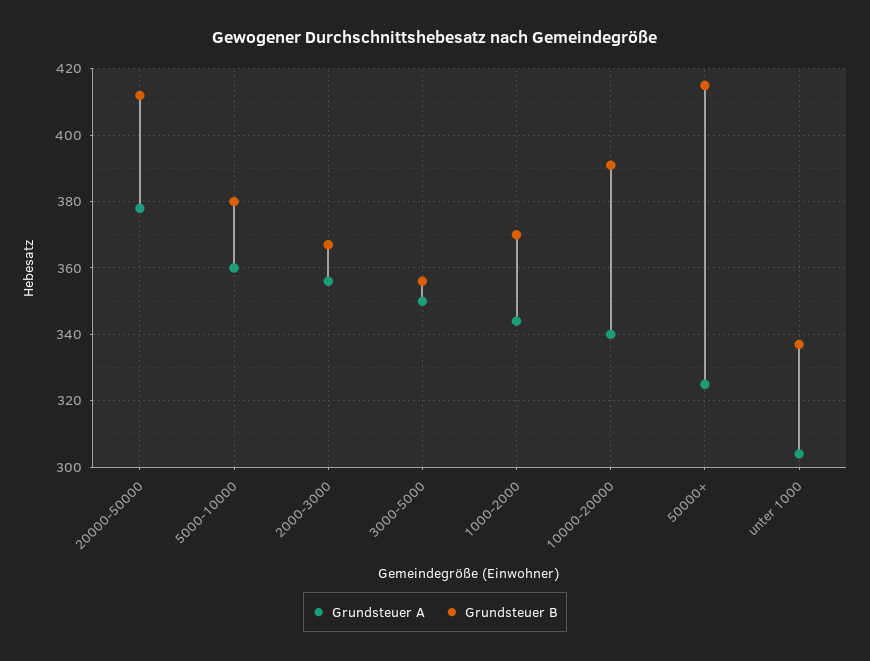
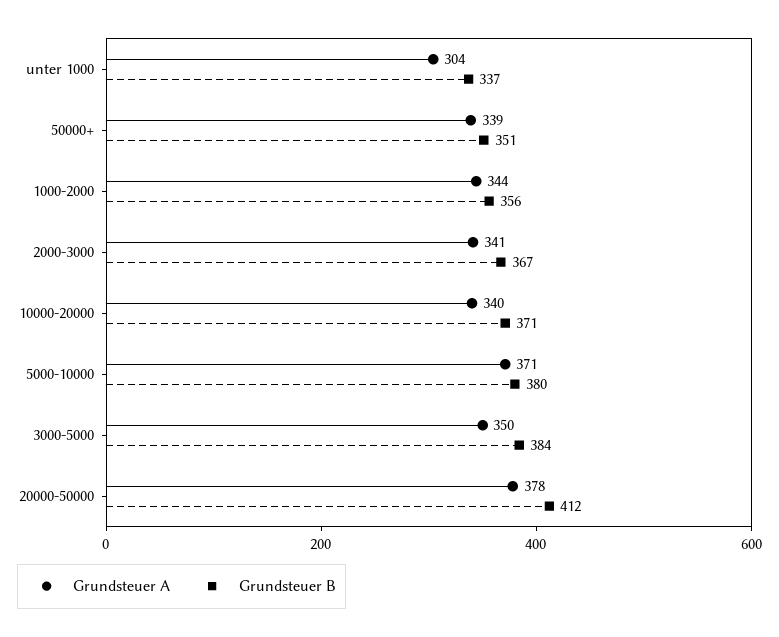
Grundsteuer A, 5000-10000: 360 -> 371
Grundsteuer A, 2000-3000: 355 -> 341
Grundsteuer B, 3000-5000: 355 -> 384
Grundsteuer B, 1000-2000: 370 -> 356
Grundsteuer B, 10000-20000: 390 -> 371
Grundsteuer A, 50000+: 325 -> 339
Grundsteuer B, 50000+: 415 -> 351

